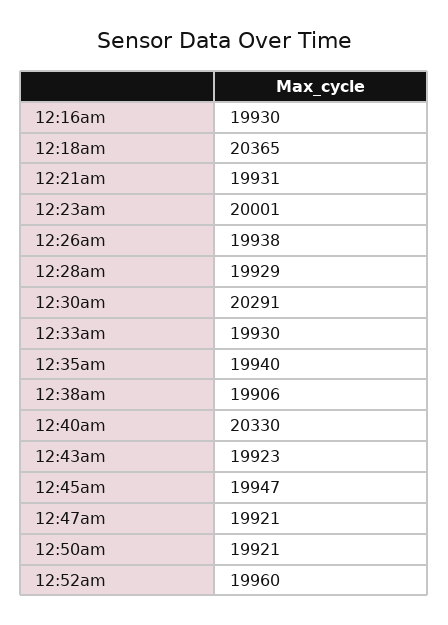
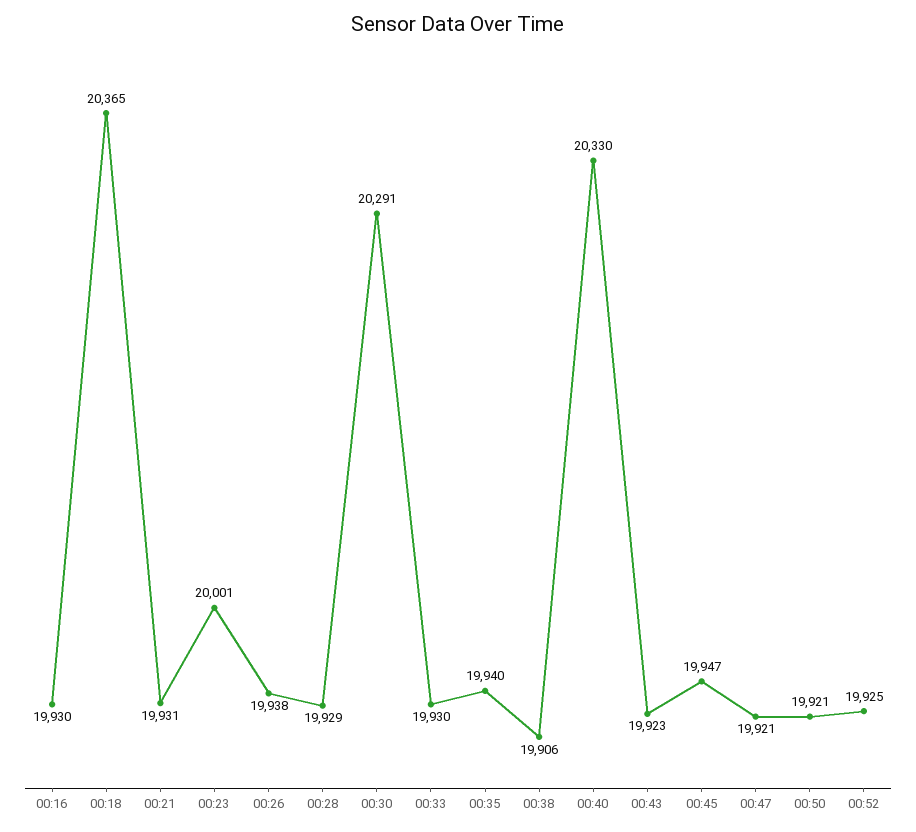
12:52am: 19960 -> 19925

